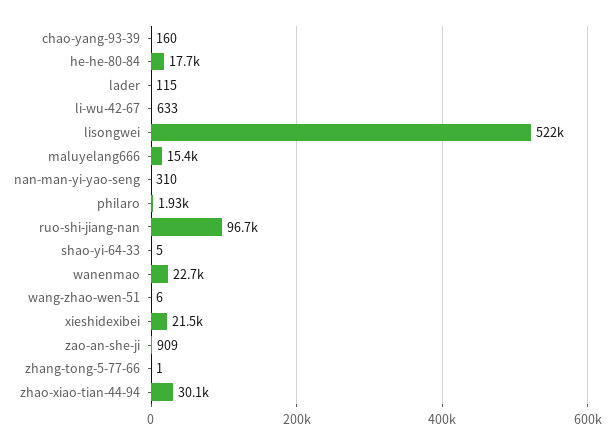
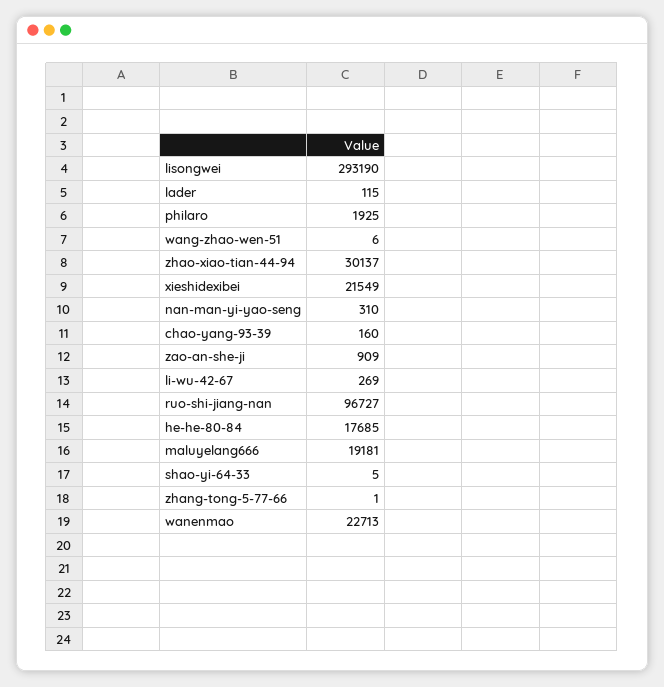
li-wu-42-67: 633 -> 269
lisongwei: 522000 -> 293190
maluyelang666: 15400 -> 19181

